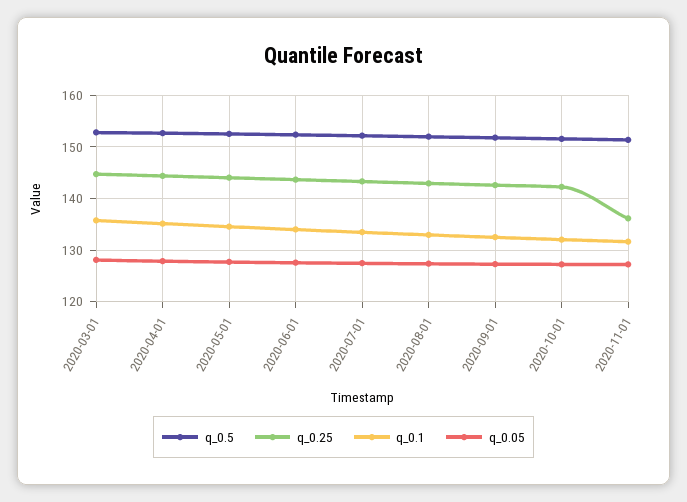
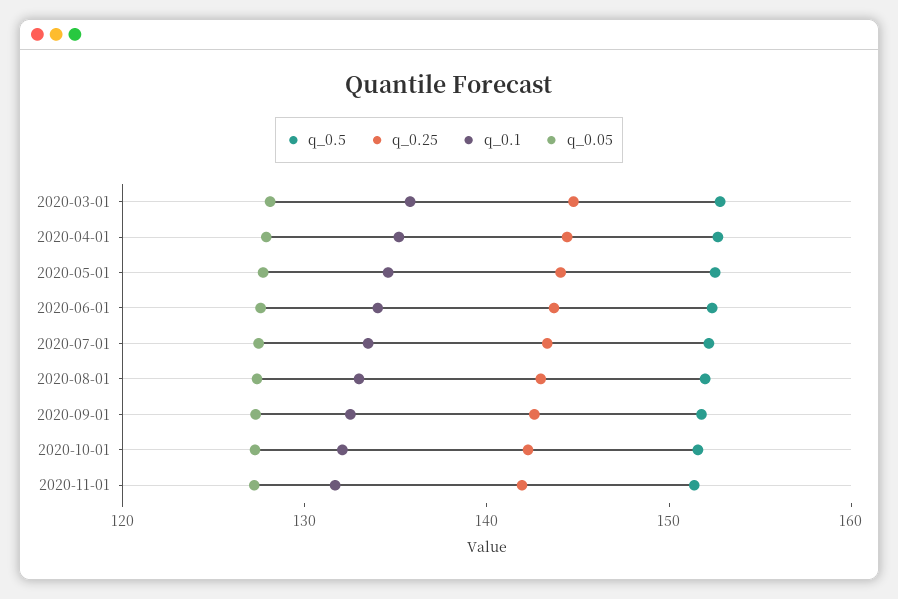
q_0.25, 2020-11-01: 136 -> 142

